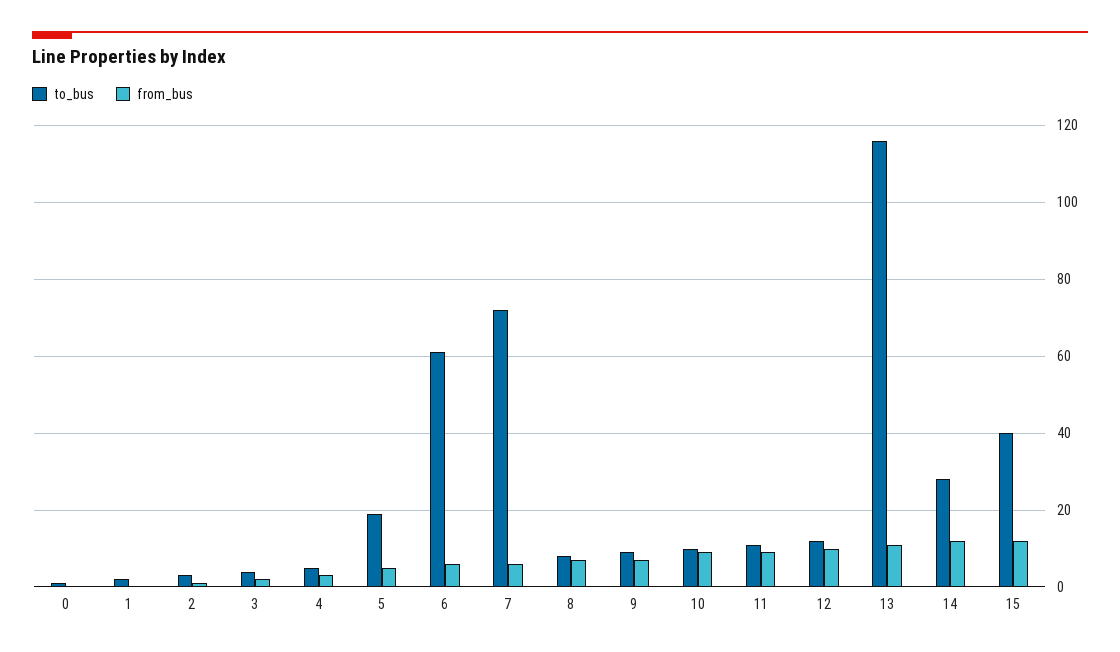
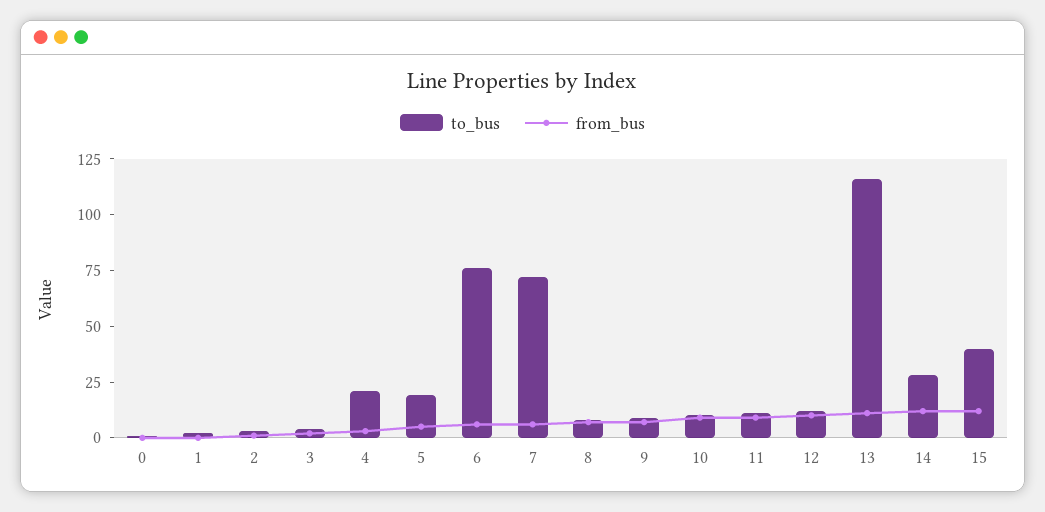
to_bus, 4: 5 -> 20
to_bus, 6: 60 -> 75

